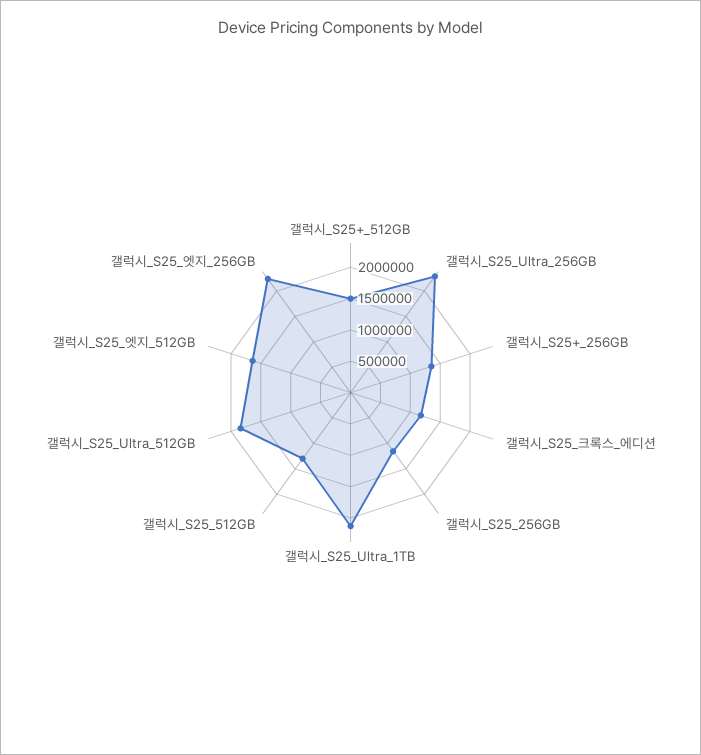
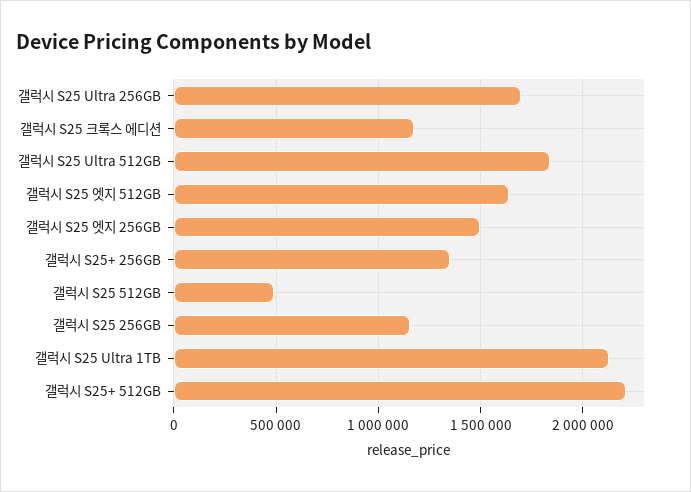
갤럭시_S25+_512GB: 1500000 -> 2200000
갤럭시_S25_Ultra_256GB: 2250000 -> 1700000
갤럭시_S25_512GB: 1250000 -> 500000
갤럭시_S25_엣지_256GB: 2250000 -> 1500000

